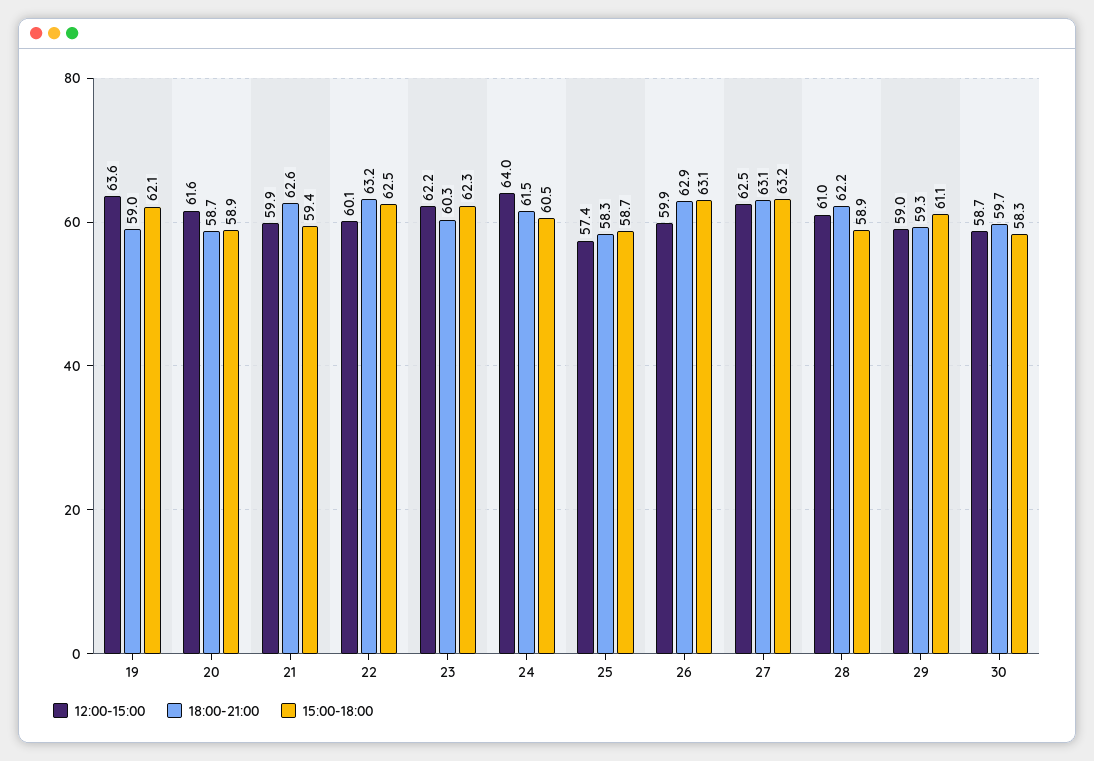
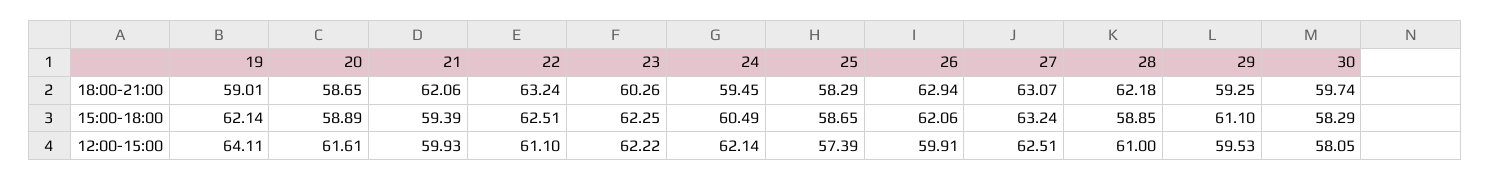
12:00-15:00, 19: 63.6 -> 64.11
18:00-21:00, 21: 62.6 -> 62.06
12:00-15:00, 22: 60.1 -> 61.1
12:00-15:00, 24: 64 -> 62.14
18:00-21:00, 24: 61.5 -> 59.45
15:00-18:00, 26: 63.1 -> 62.06
12:00-15:00, 29: 59 -> 59.53
12:00-15:00, 30: 58.7 -> 58.05

